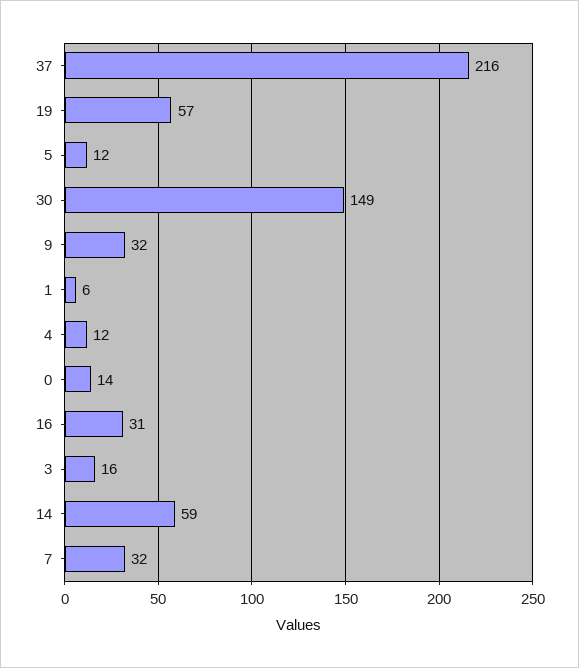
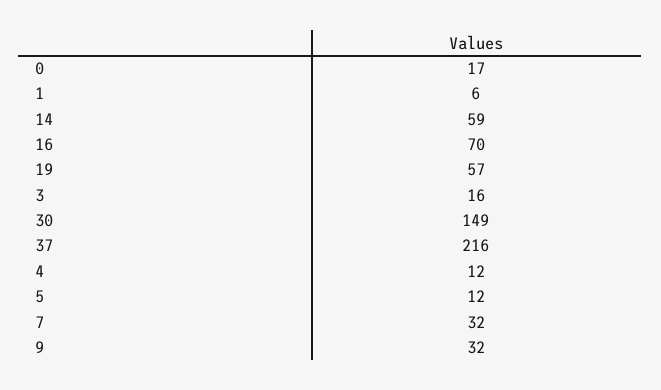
0: 14 -> 17
16: 31 -> 70

